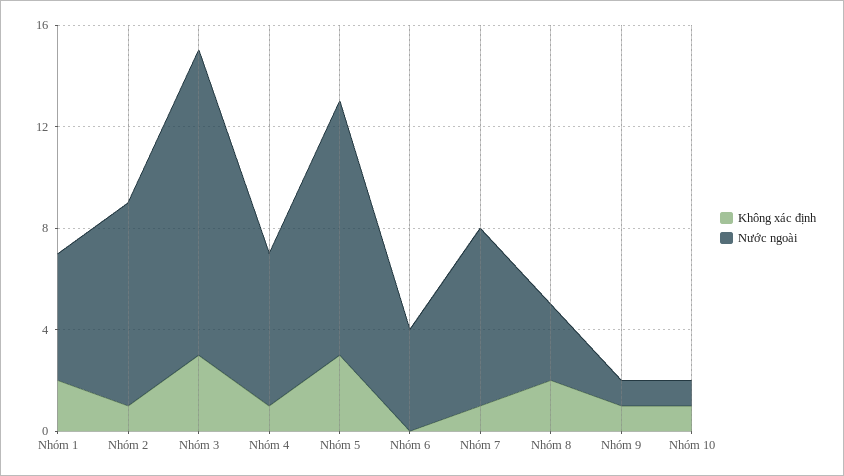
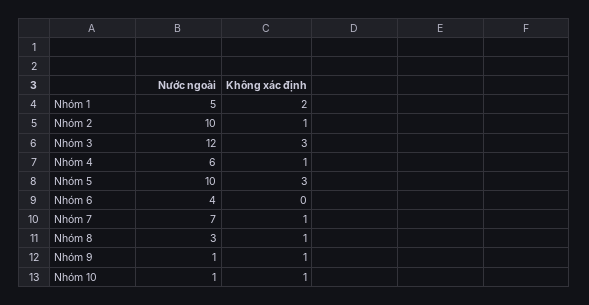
Nước ngoài, Nhóm 2: 8 -> 10
Không xác định, Nhóm 8: 2 -> 1

